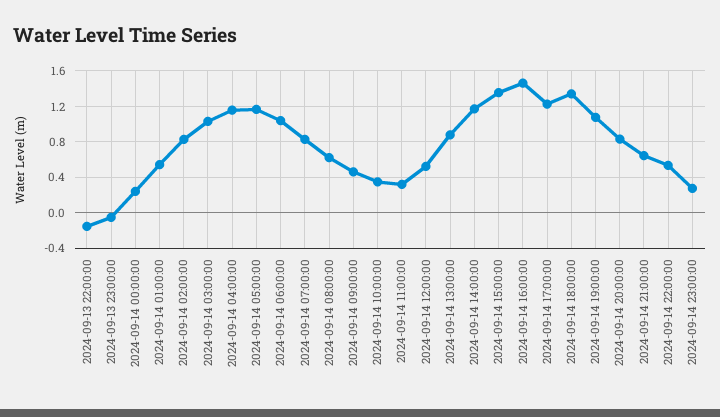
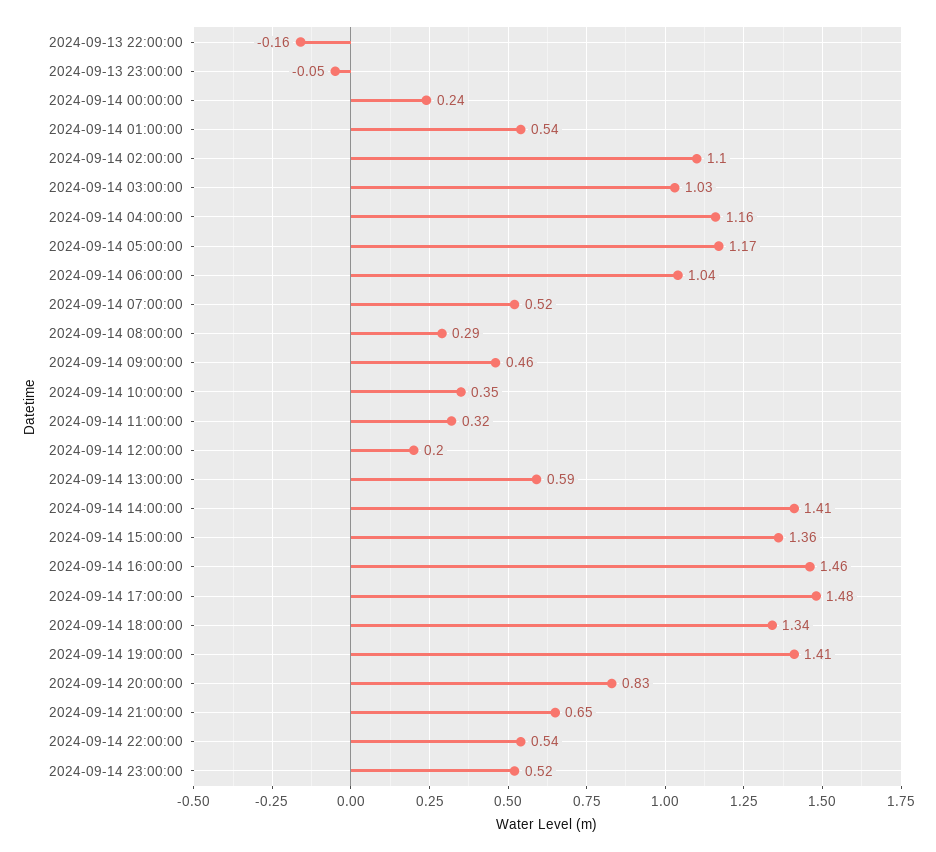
2024-09-14 02:00:00: 0.8 -> 1.1
2024-09-14 07:00:00: 0.8 -> 0.52
2024-09-14 08:00:00: 0.6 -> 0.29
2024-09-14 12:00:00: 0.5 -> 0.2
2024-09-14 13:00:00: 0.9 -> 0.59
2024-09-14 14:00:00: 1.2 -> 1.41
2024-09-14 17:00:00: 1.2 -> 1.48
2024-09-14 19:00:00: 1.1 -> 1.41
2024-09-14 23:00:00: 0.3 -> 0.52

